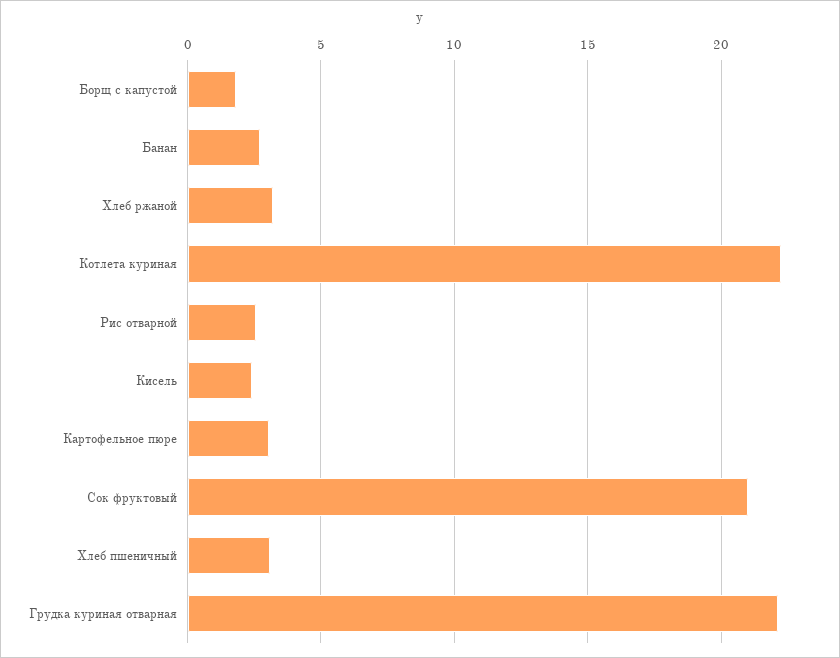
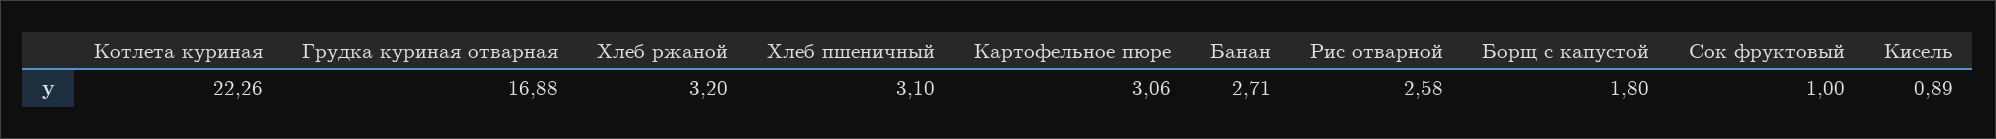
Кисель: 2.5 -> 0.89
Сок фруктовый: 21 -> 1
Грудка куриная отварная: 22 -> 16.88

